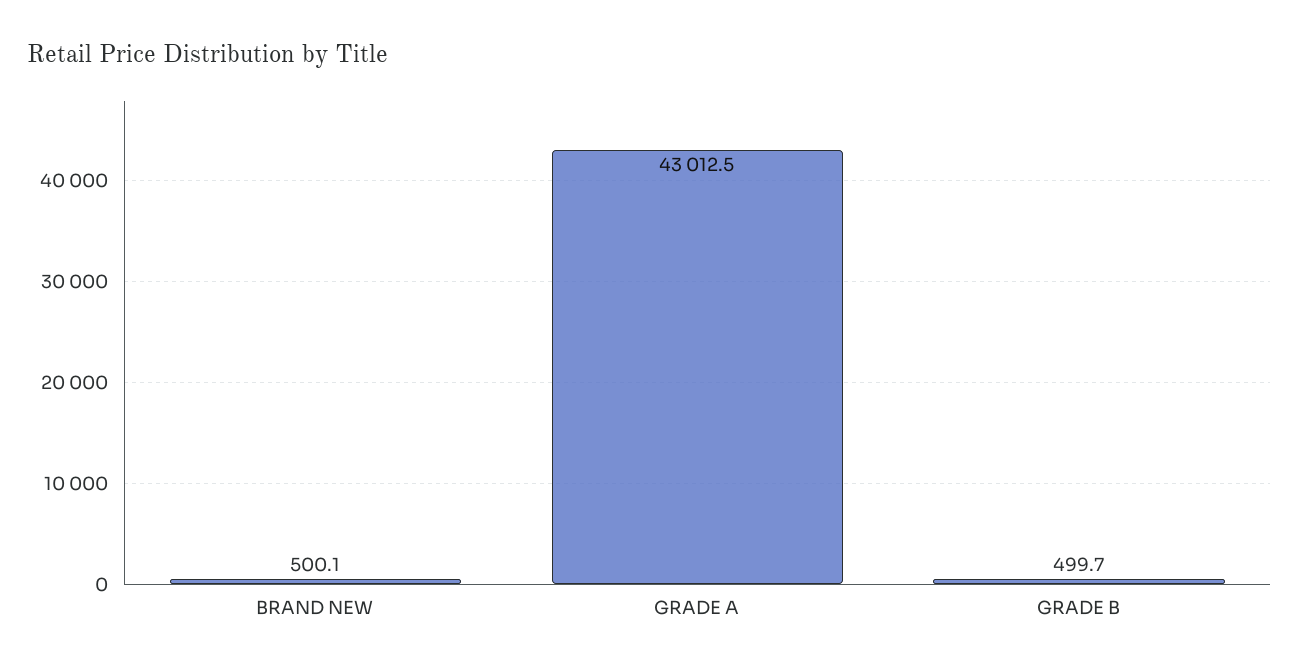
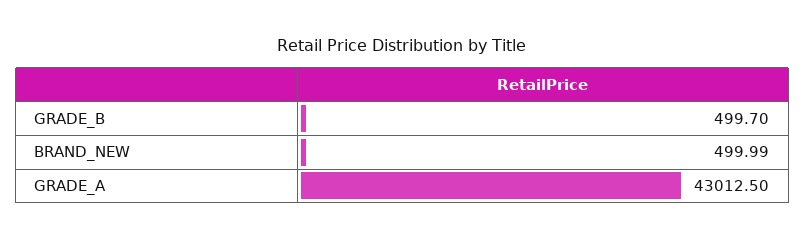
BRAND NEW: 500.1 -> 499.99

